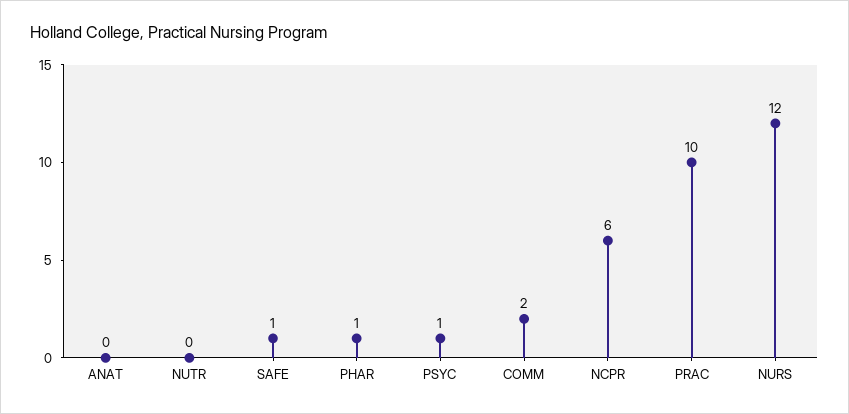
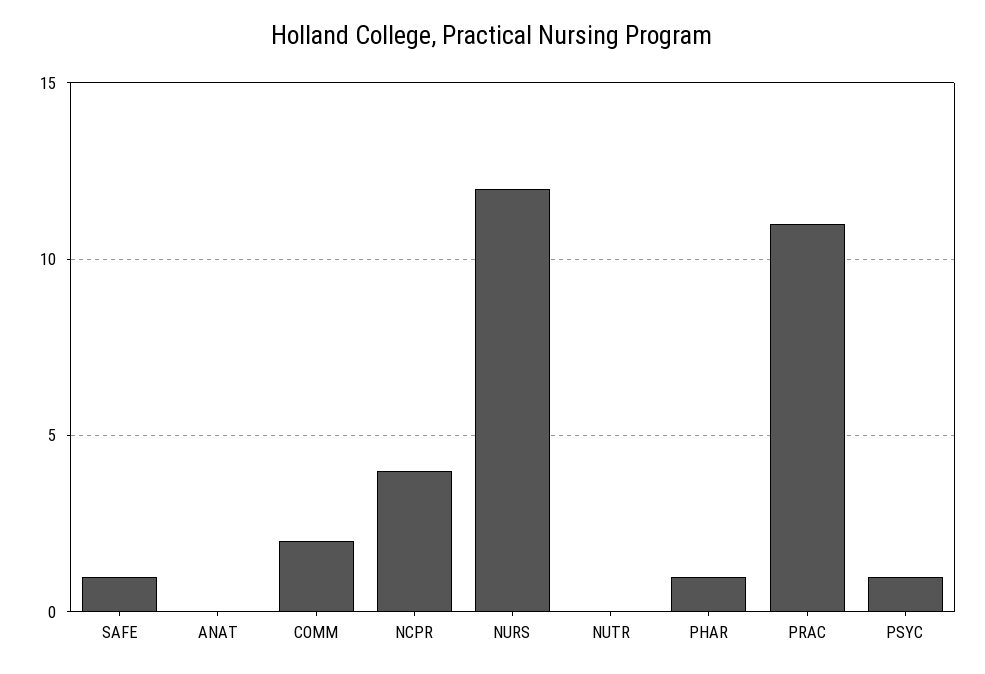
NCPR: 6 -> 4
PRAC: 10 -> 11

